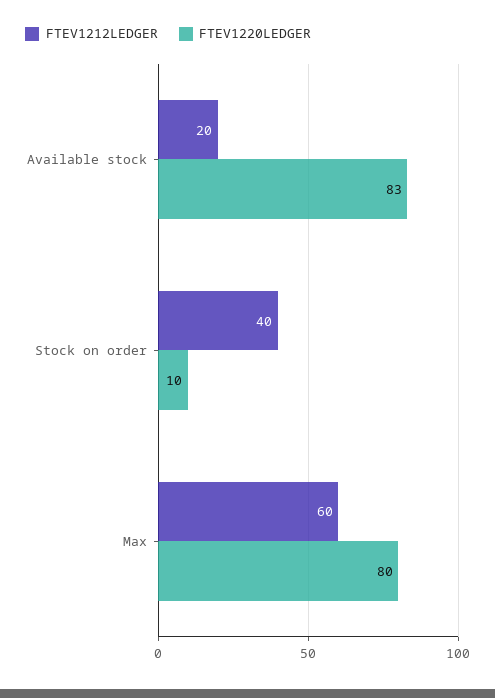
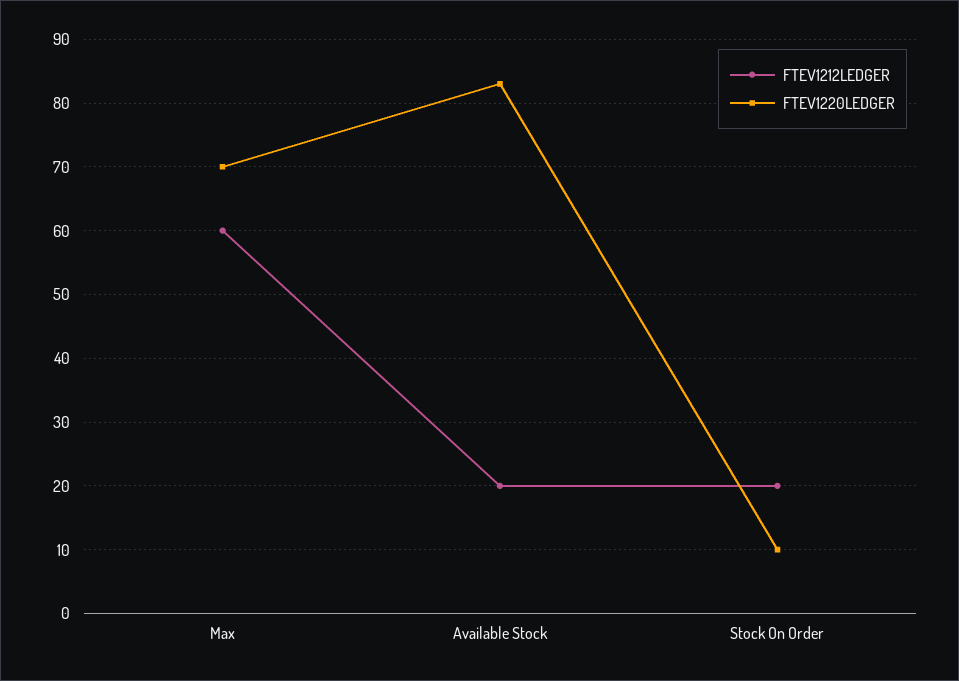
FTEV1212LEDGER, Stock on order: 40 -> 20
FTEV1220LEDGER, Max: 80 -> 70

